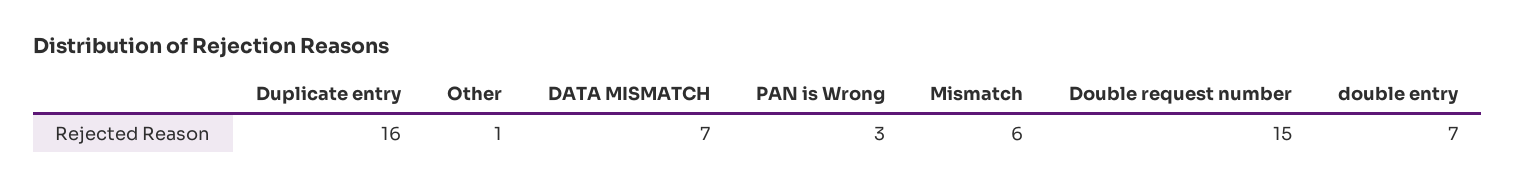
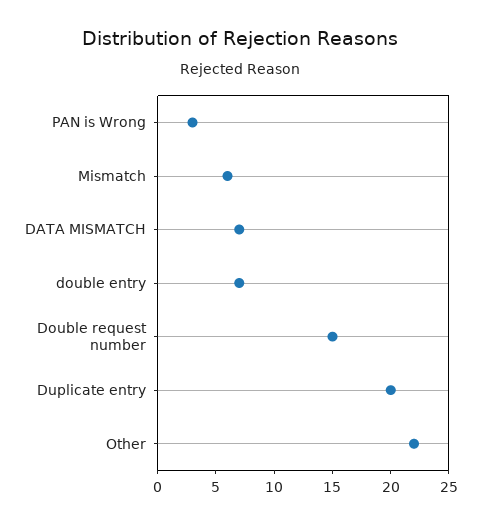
Duplicate entry: 16 -> 20
Other: 1 -> 22

